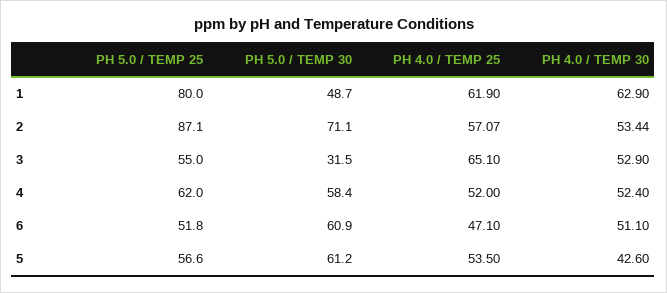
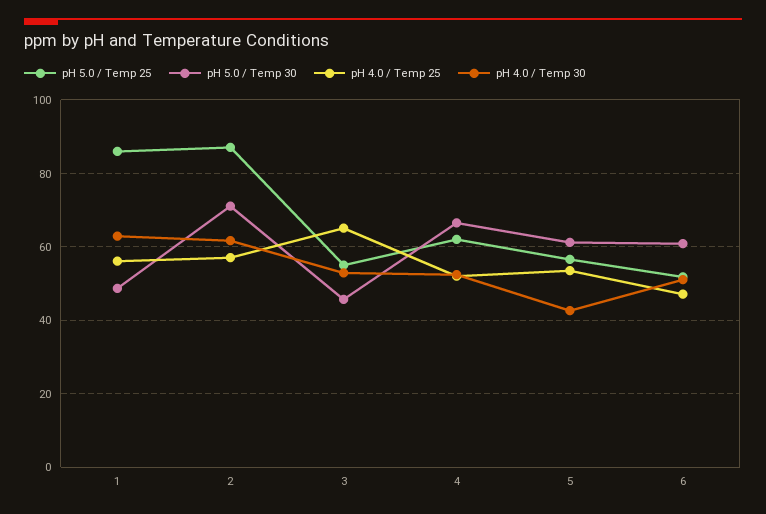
PH 5.0 / TEMP 25, 1: 80 -> 86
PH 4.0 / TEMP 25, 1: 61.9 -> 56
PH 4.0 / TEMP 30, 2: 53.44 -> 62
PH 5.0 / TEMP 30, 3: 31.5 -> 46
PH 5.0 / TEMP 30, 4: 58.4 -> 66

